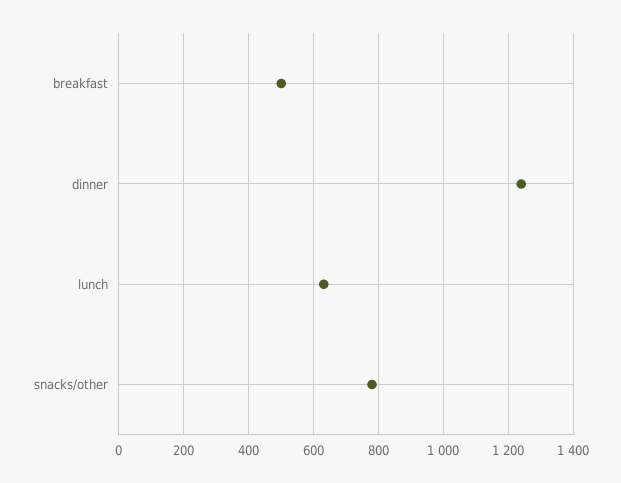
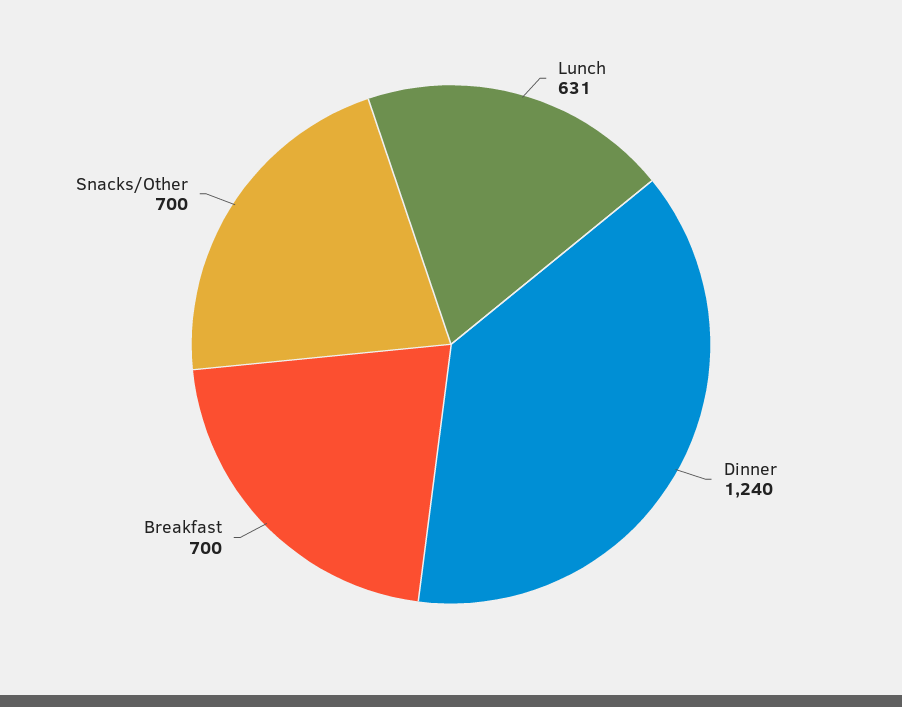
breakfast: 500 -> 700
snacks/other: 780 -> 700

